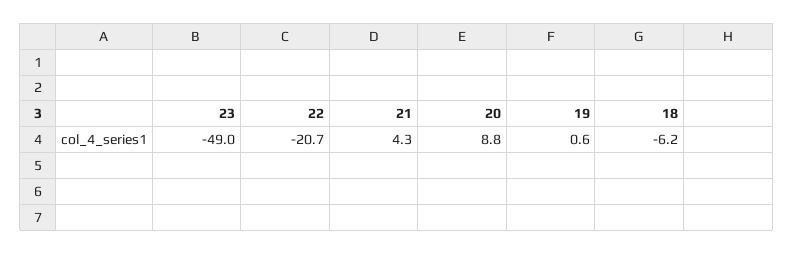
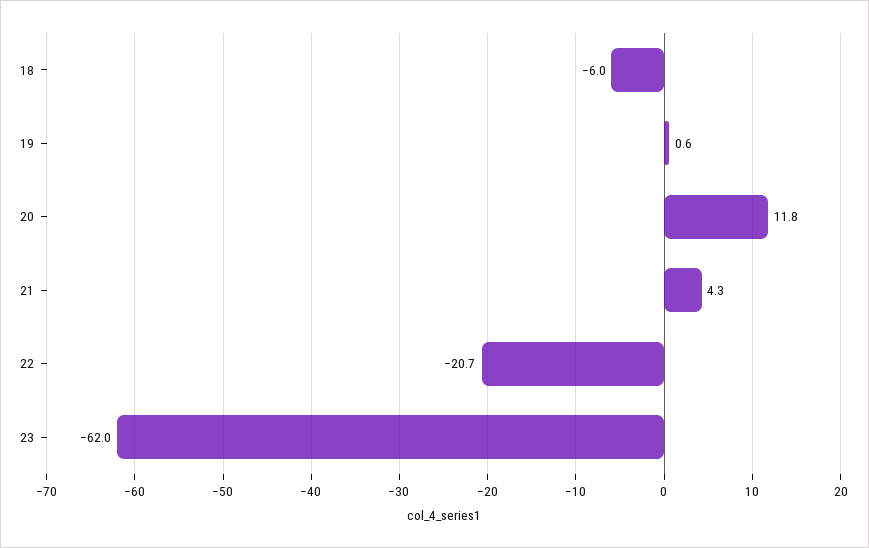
23: -49 -> -62
20: 8.8 -> 11.8
18: -6.2 -> -6

